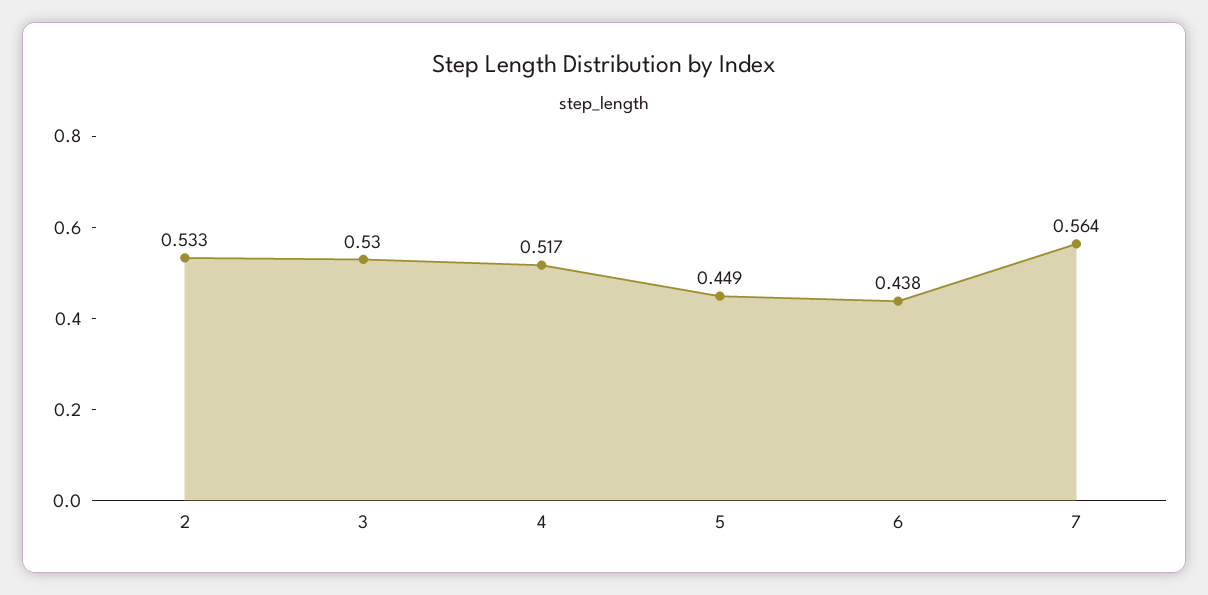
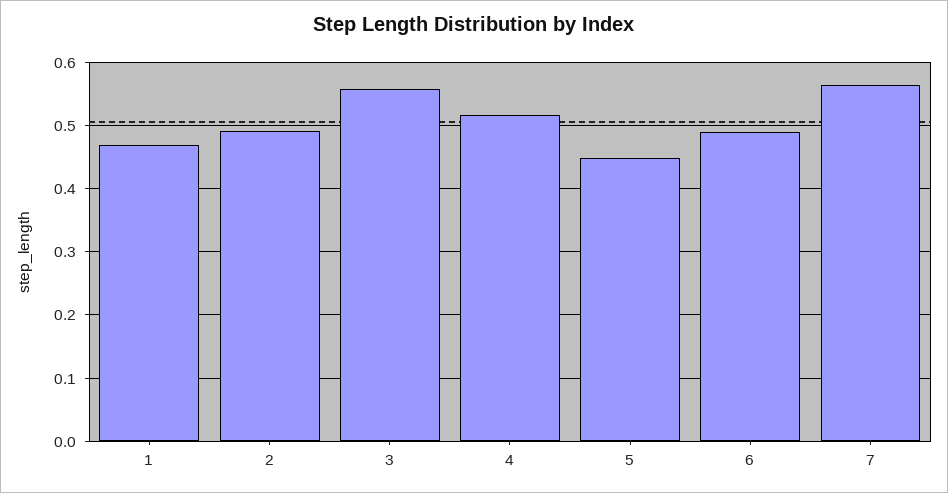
2: 0.533 -> 0.49
3: 0.53 -> 0.56
6: 0.438 -> 0.49
1: none -> 0.47

